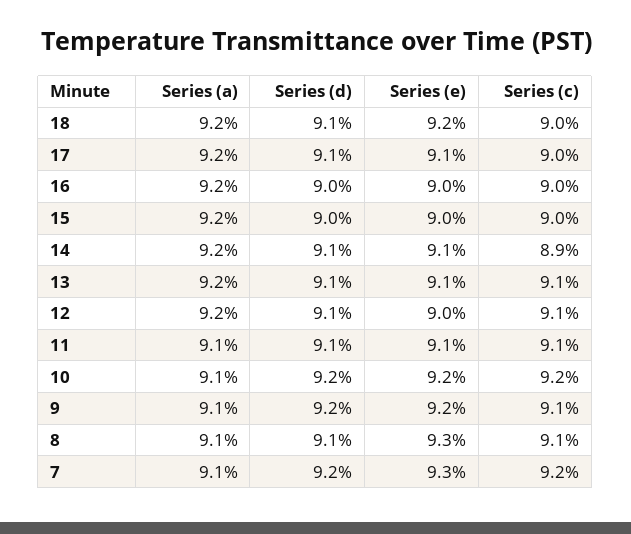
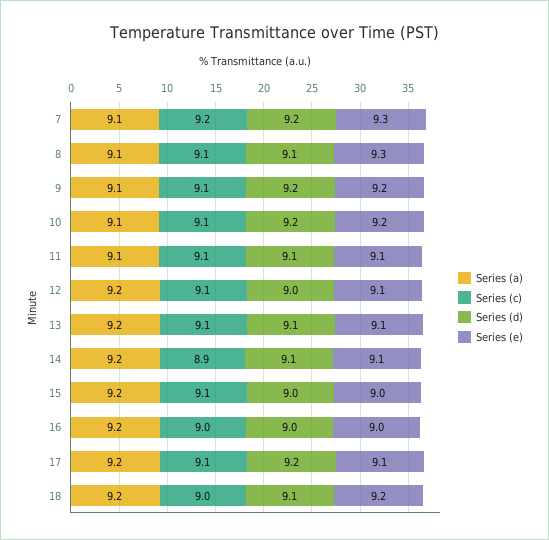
Series (d), 17: 9.1 -> 9.2
Series (c), 17: 9 -> 9.1
Series (c), 15: 9 -> 9.1
Series (d), 12: 9.1 -> 9
Series (e), 12: 9 -> 9.1
Series (c), 10: 9.2 -> 9.1

